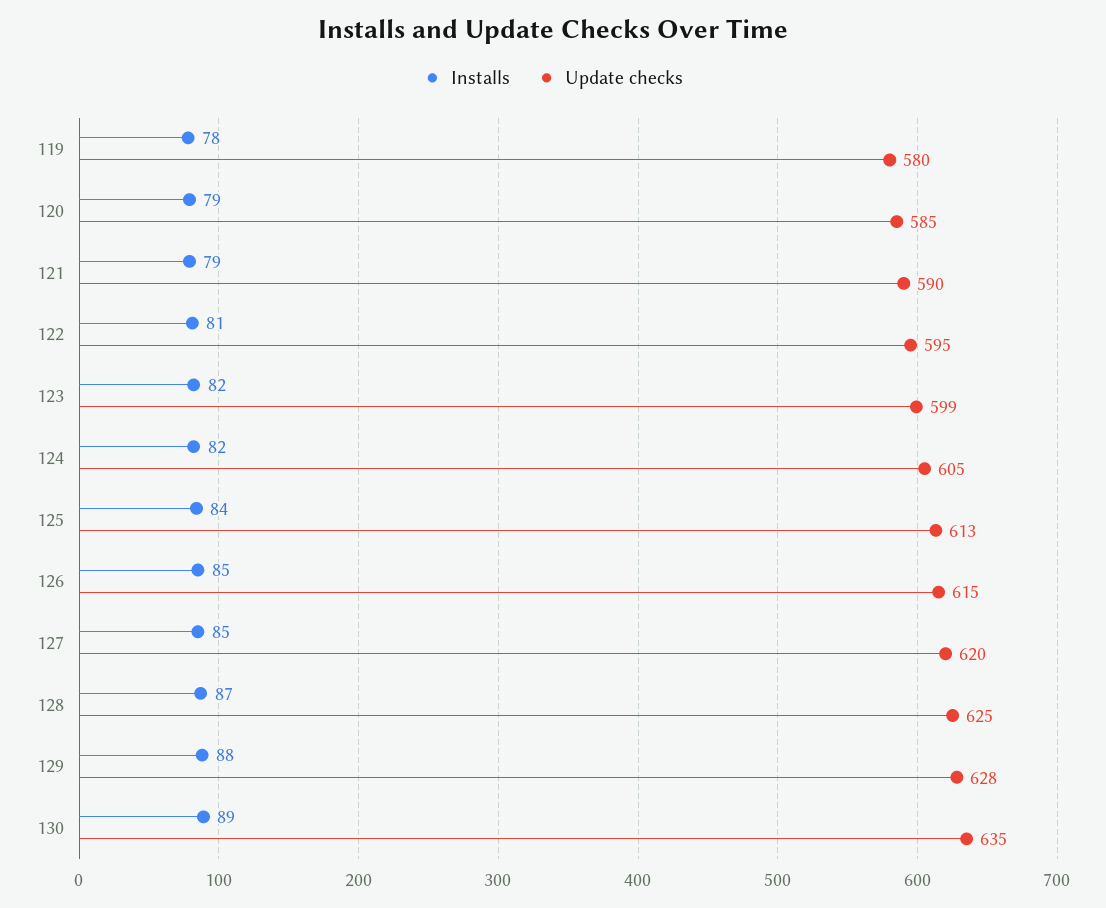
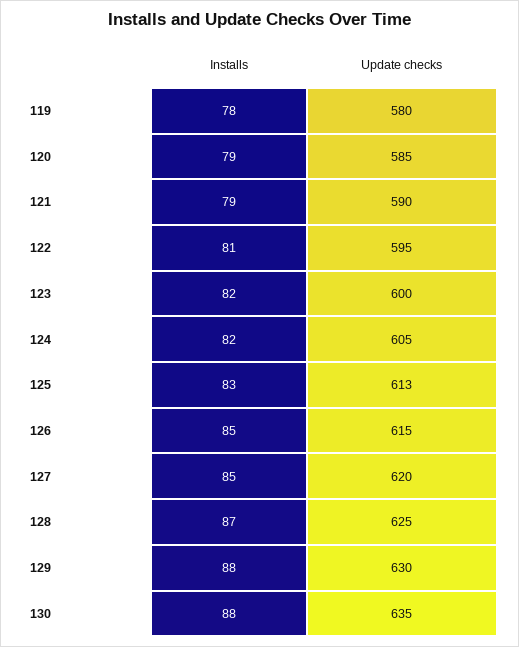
Update checks, 123: 599 -> 600
Installs, 125: 84 -> 83
Update checks, 129: 628 -> 630
Installs, 130: 89 -> 88

